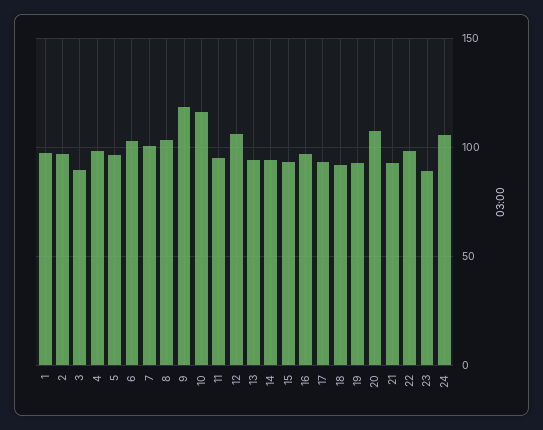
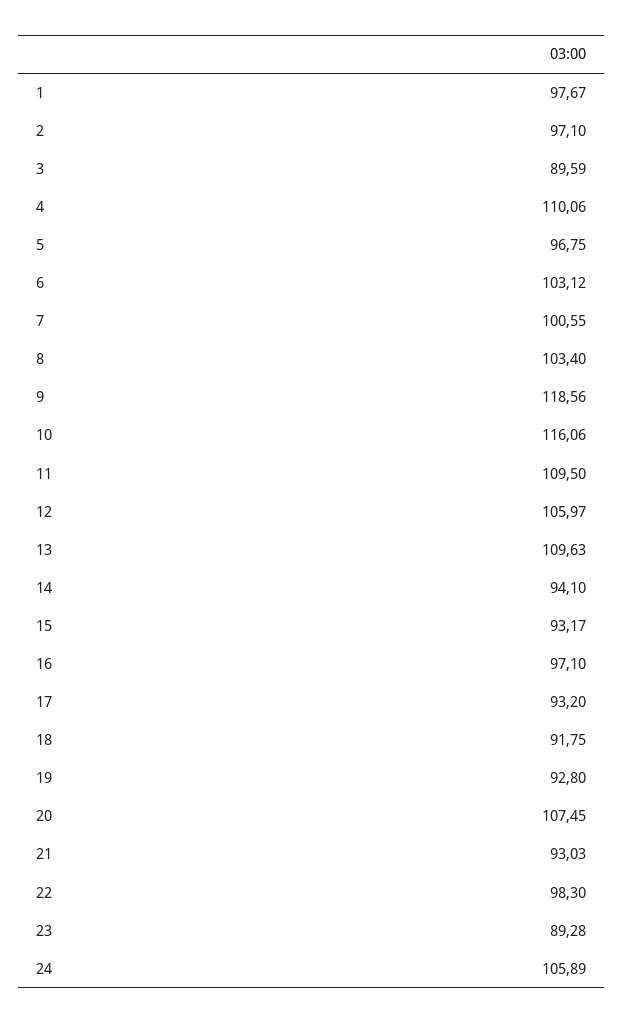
4: 100 -> 110.06
11: 95 -> 109.5
13: 95 -> 109.63

